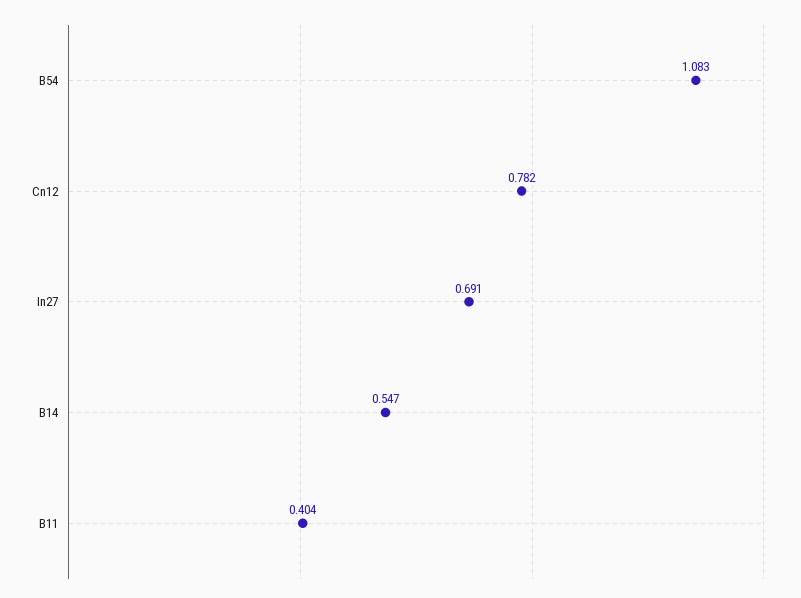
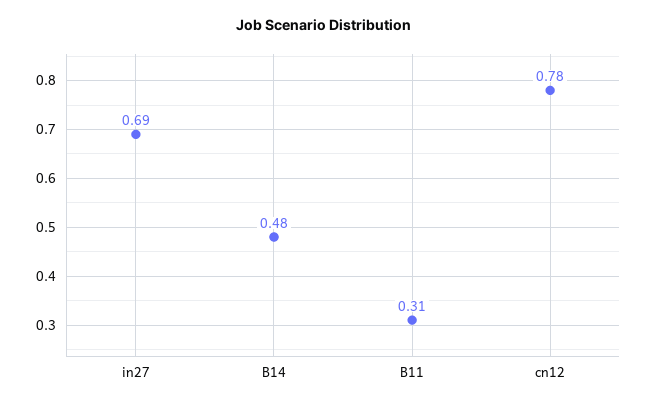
B54: 1.083 -> none
B14: 0.547 -> 0.48
B11: 0.404 -> 0.31

